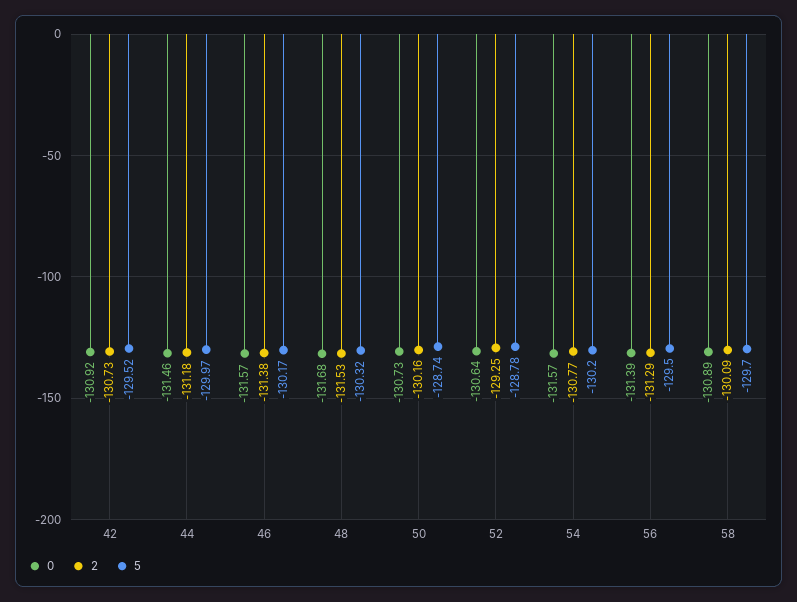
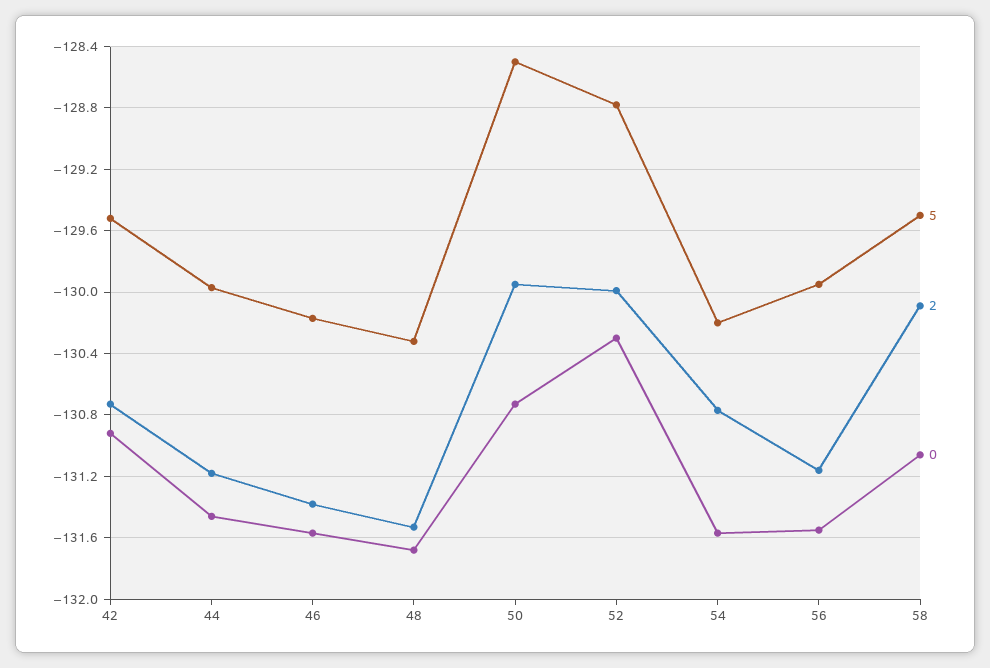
2, 50: -130.16 -> -129.95
5, 50: -128.74 -> -128.5
0, 52: -130.64 -> -130.3
2, 52: -129.25 -> -130
0, 56: -131.39 -> -131.55
2, 56: -131.29 -> -131.15
5, 56: -129.5 -> -129.95
0, 58: -130.89 -> -131.05
5, 58: -129.7 -> -129.5

